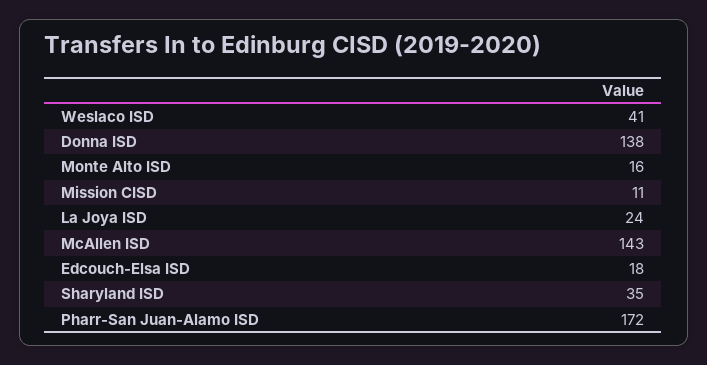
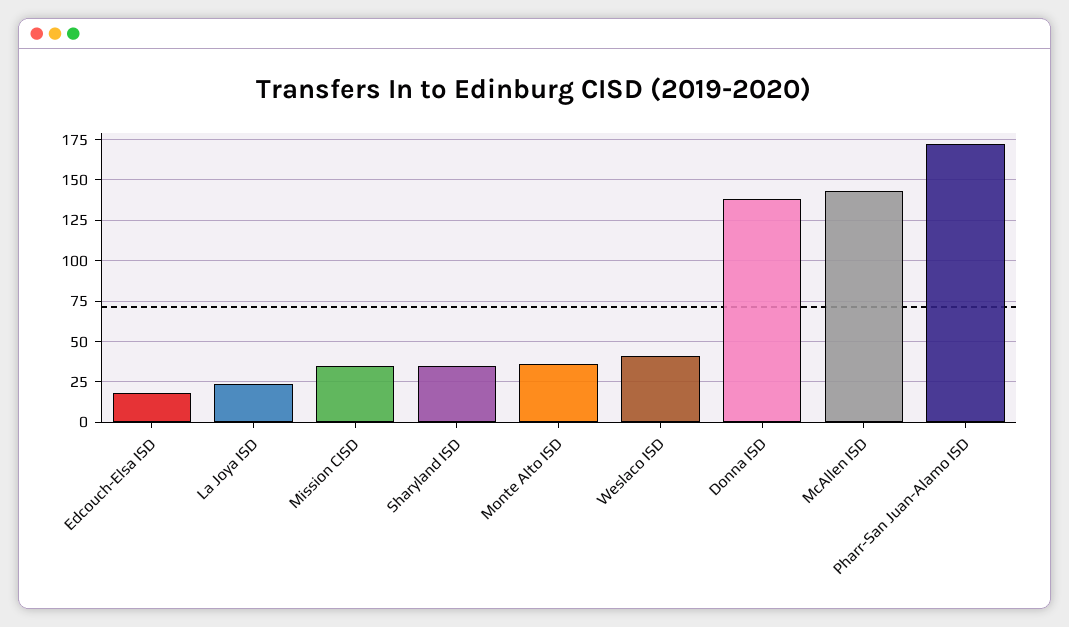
Monte Alto ISD: 16 -> 35
Mission CISD: 11 -> 35

